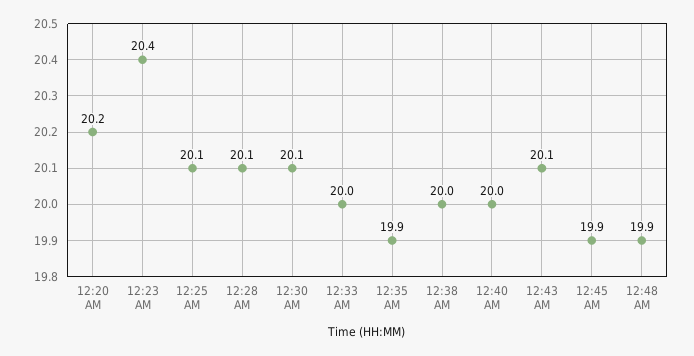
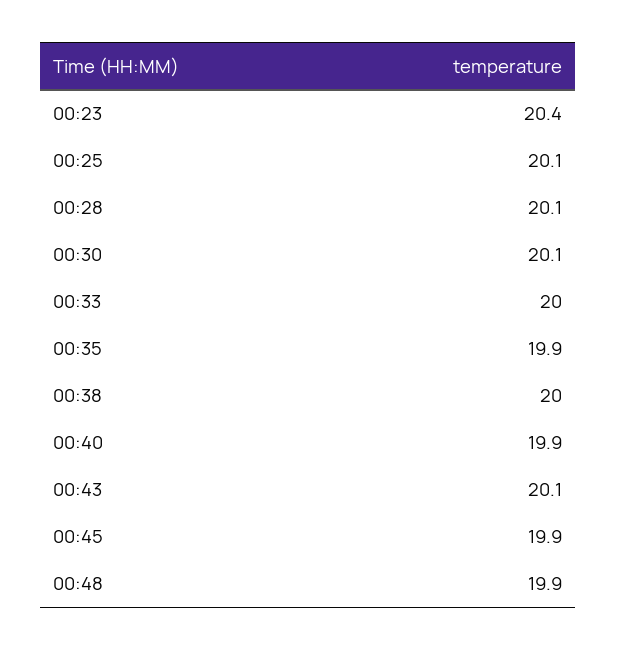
12:20 AM: 20.2 -> none
12:40 AM: 20 -> 19.9

